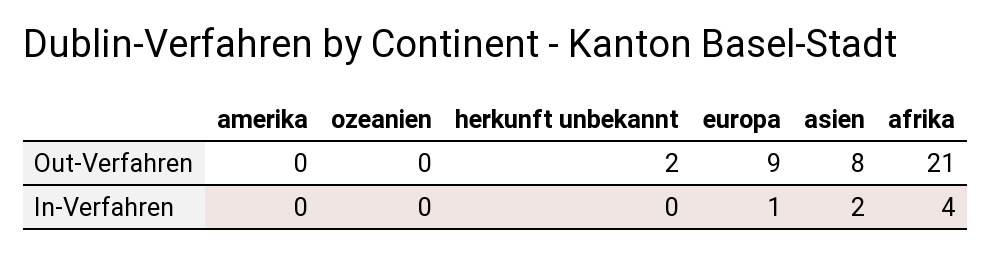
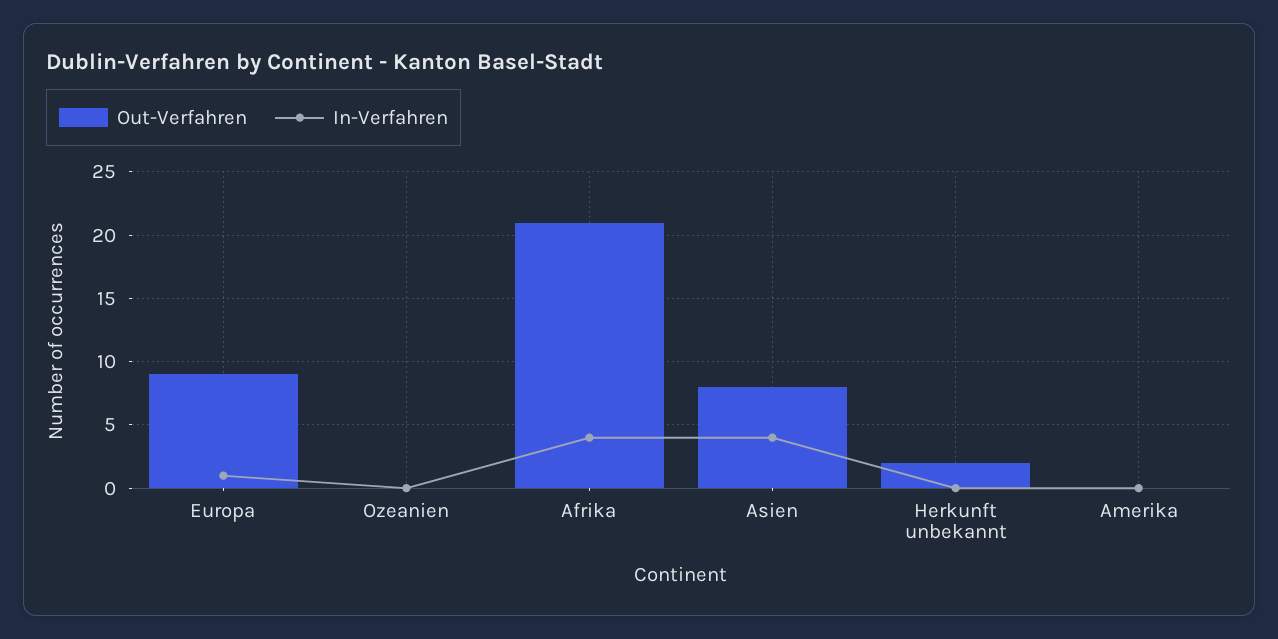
In-Verfahren, asien: 2 -> 4

